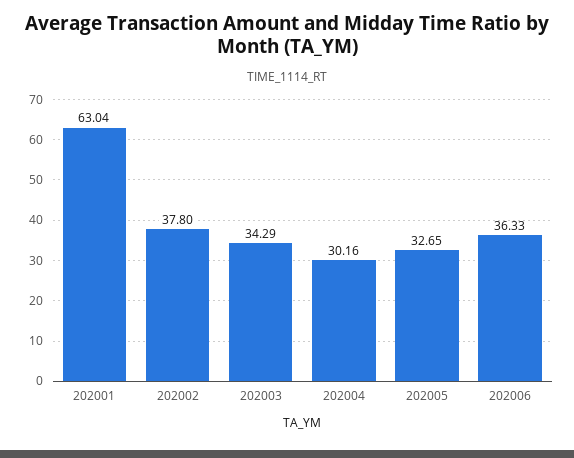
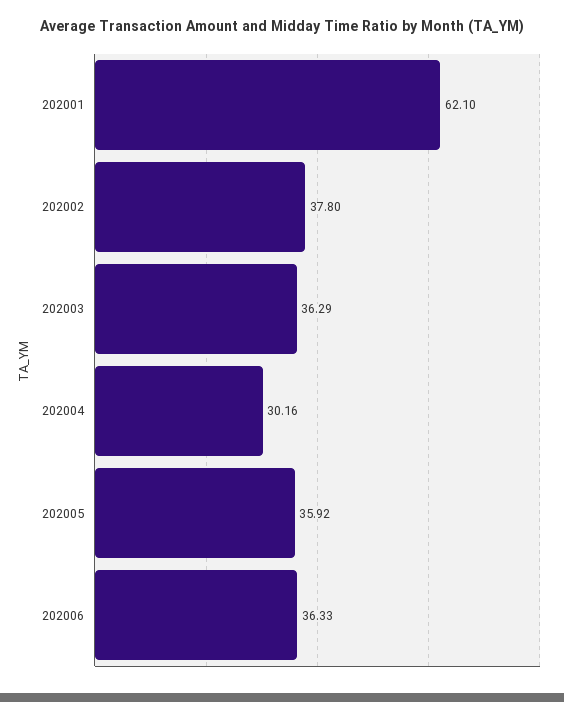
202001: 63.04 -> 62.1
202003: 34.29 -> 36.29
202005: 32.65 -> 35.92

